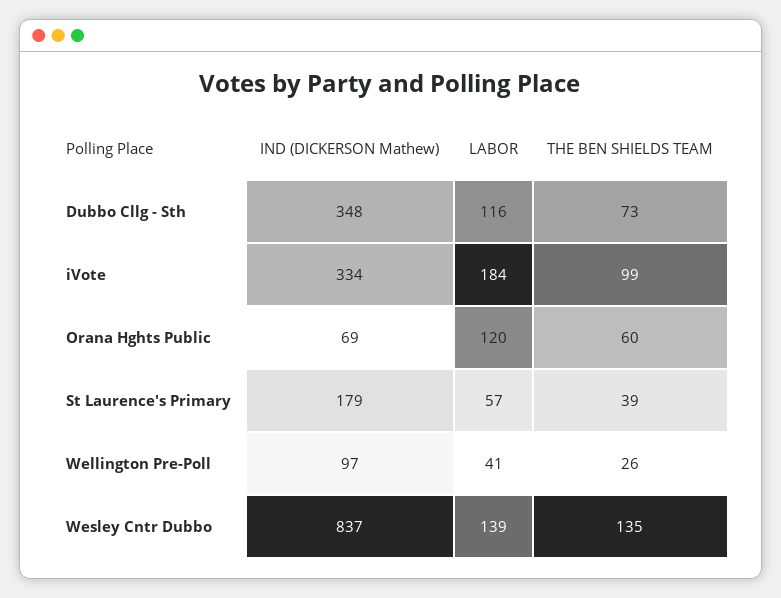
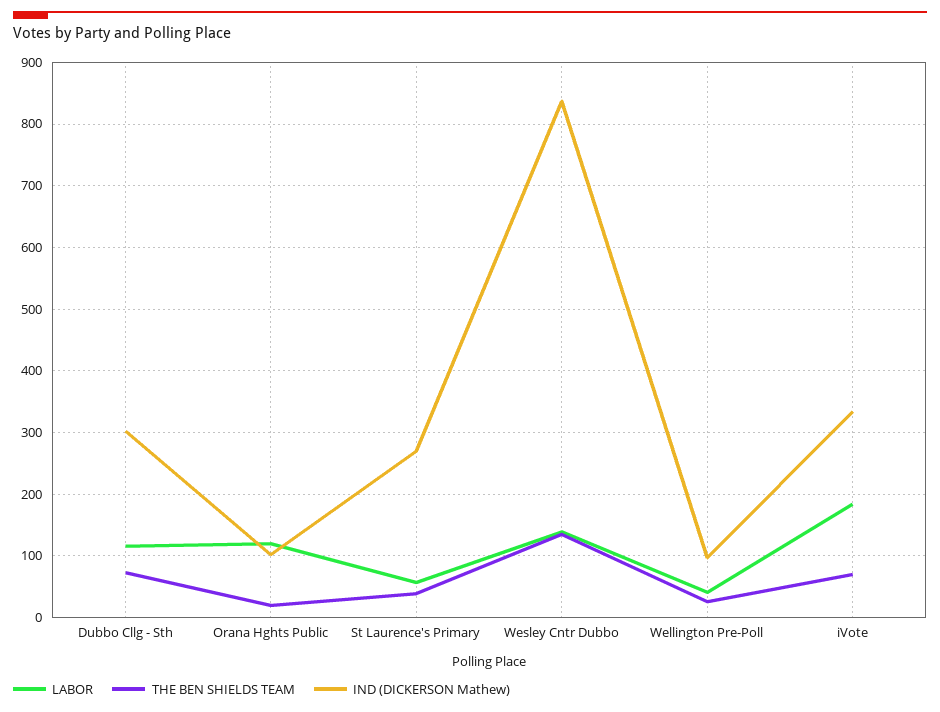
IND (DICKERSON Mathew), Dubbo Cllg - Sth: 348 -> 300
THE BEN SHIELDS TEAM, iVote: 99 -> 70
IND (DICKERSON Mathew), Orana Hghts Public: 69 -> 100
THE BEN SHIELDS TEAM, Orana Hghts Public: 60 -> 20
IND (DICKERSON Mathew), St Laurence's Primary: 179 -> 270

